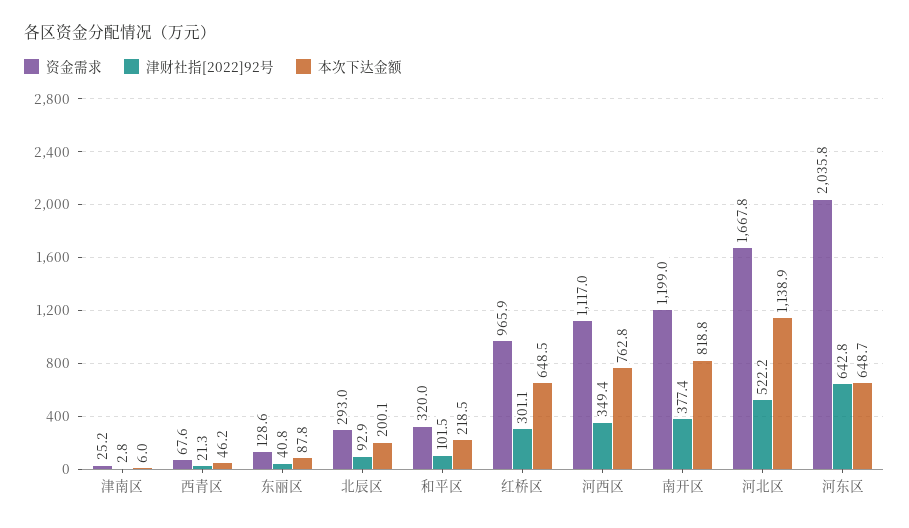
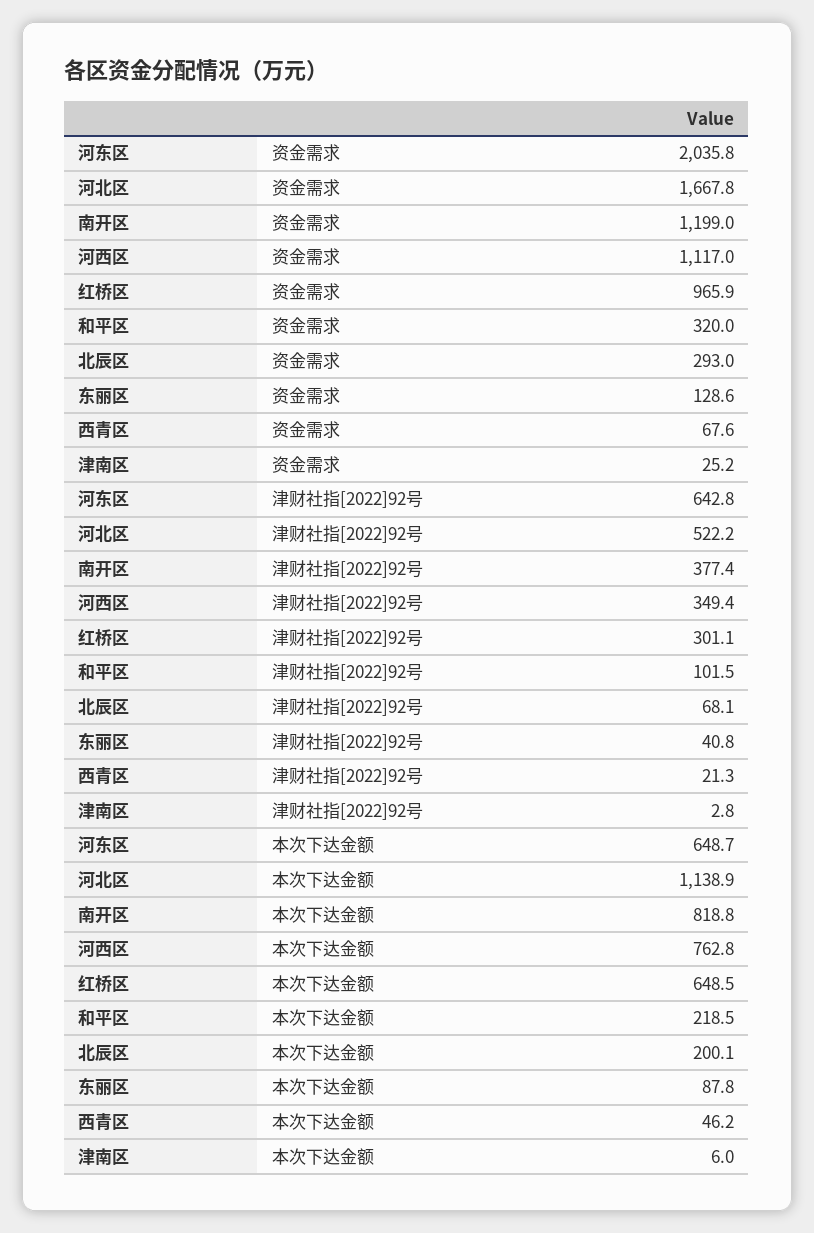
津财社指[2022]92号, 北辰区: 92.9 -> 68.1

